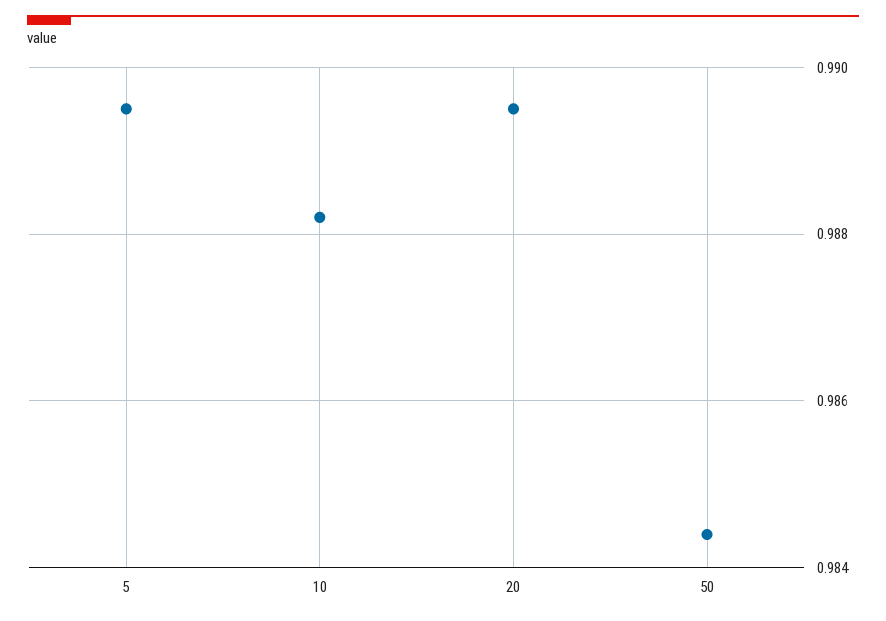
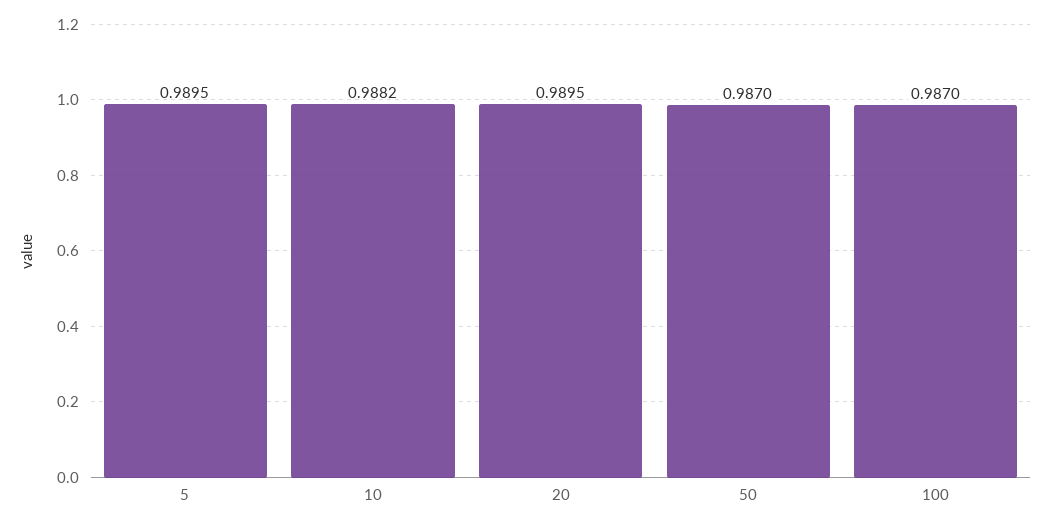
50: 0.9845 -> 0.987
100: none -> 0.987

